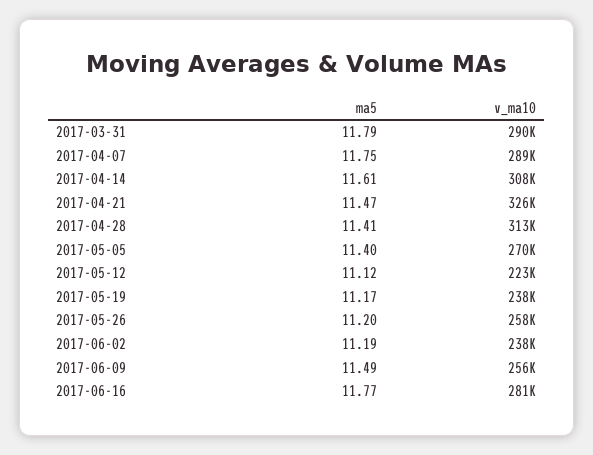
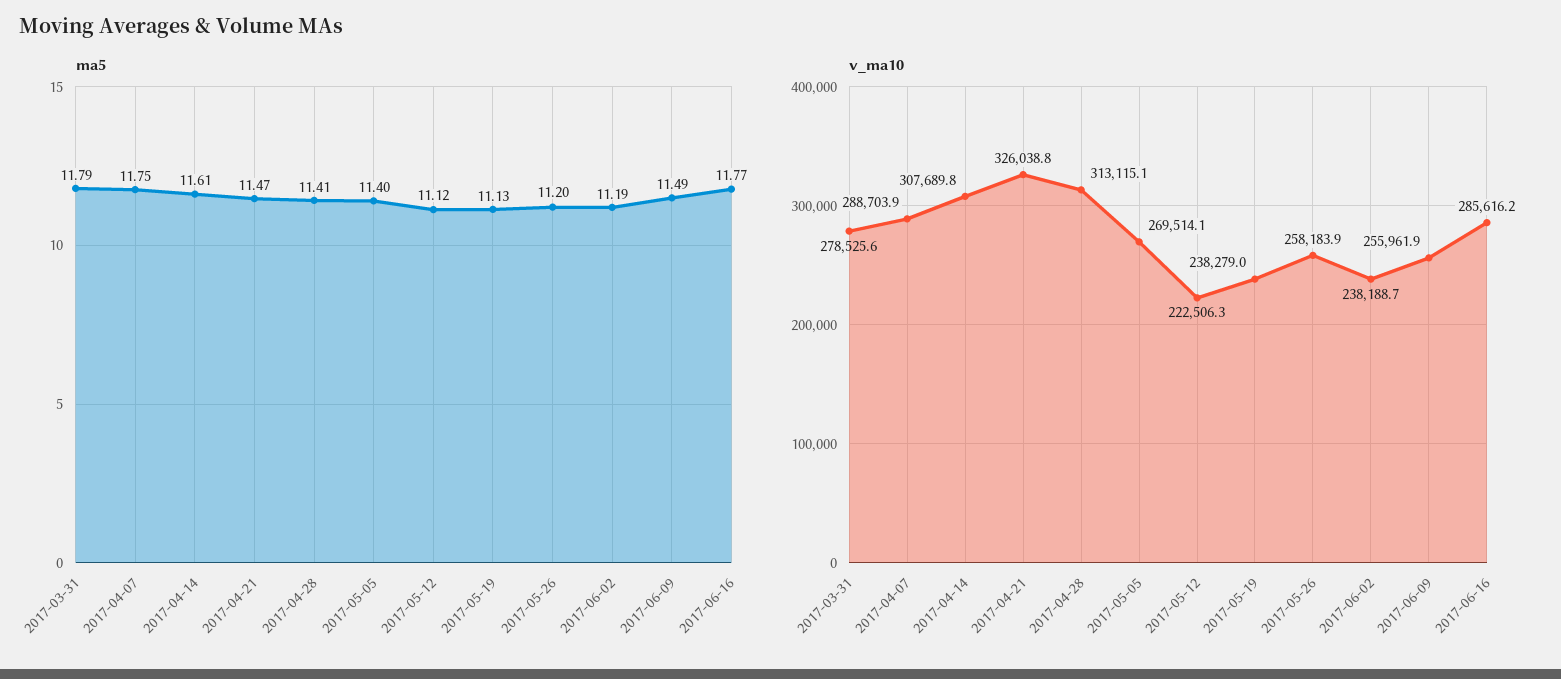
v_ma10, 2017-03-31: 290000 -> 278525.6
ma5, 2017-05-19: 11.17 -> 11.13
v_ma10, 2017-06-16: 281000 -> 285616.2

